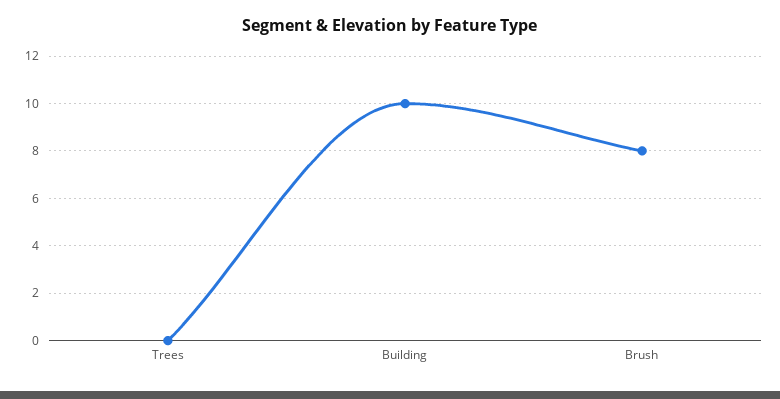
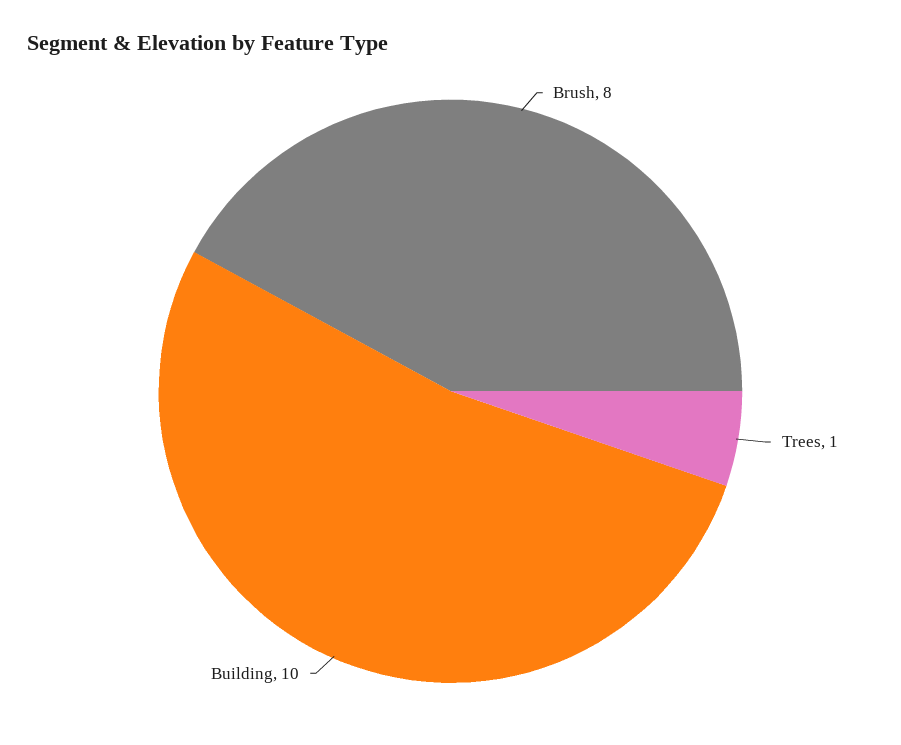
Trees: 0 -> 1

